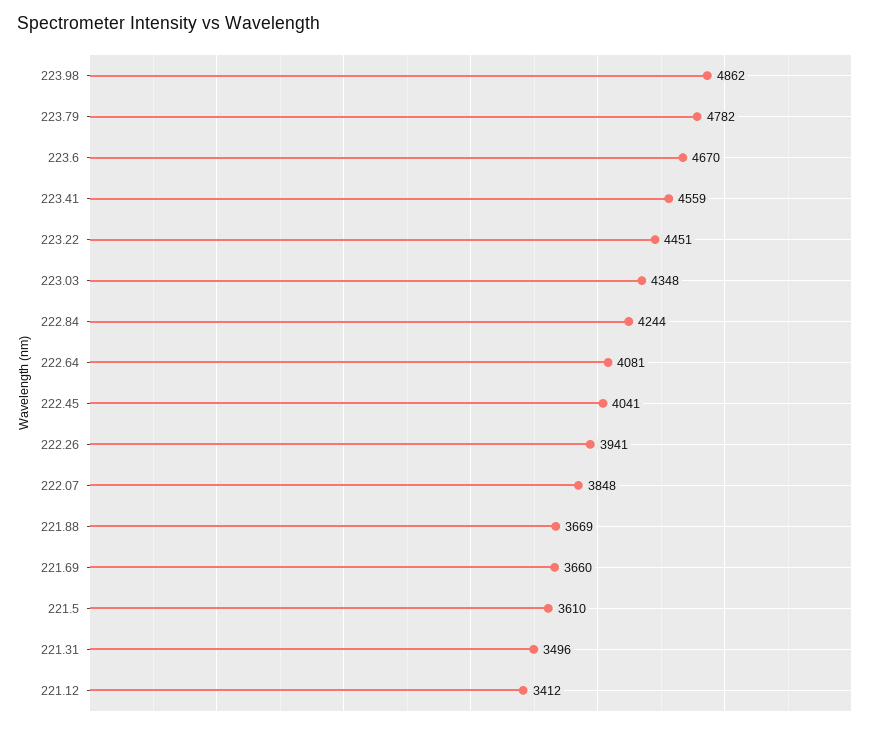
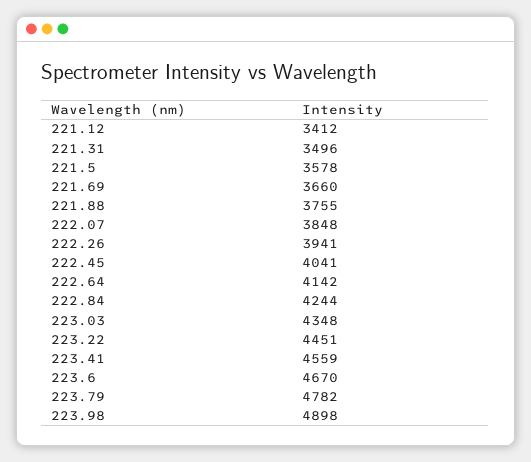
223.98: 4862 -> 4898
222.64: 4081 -> 4142
221.88: 3669 -> 3755
221.5: 3610 -> 3578

